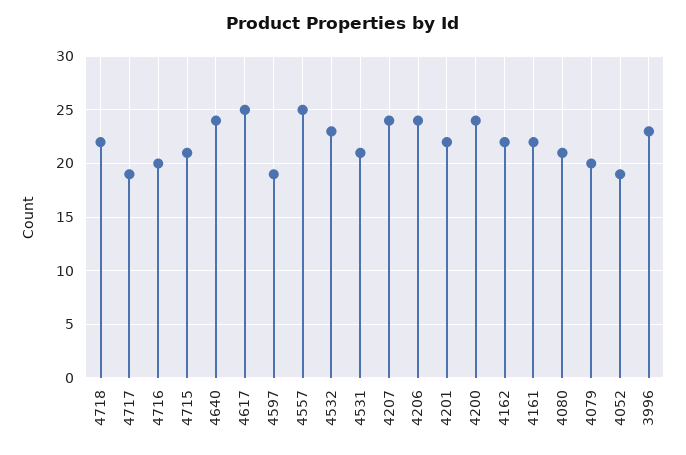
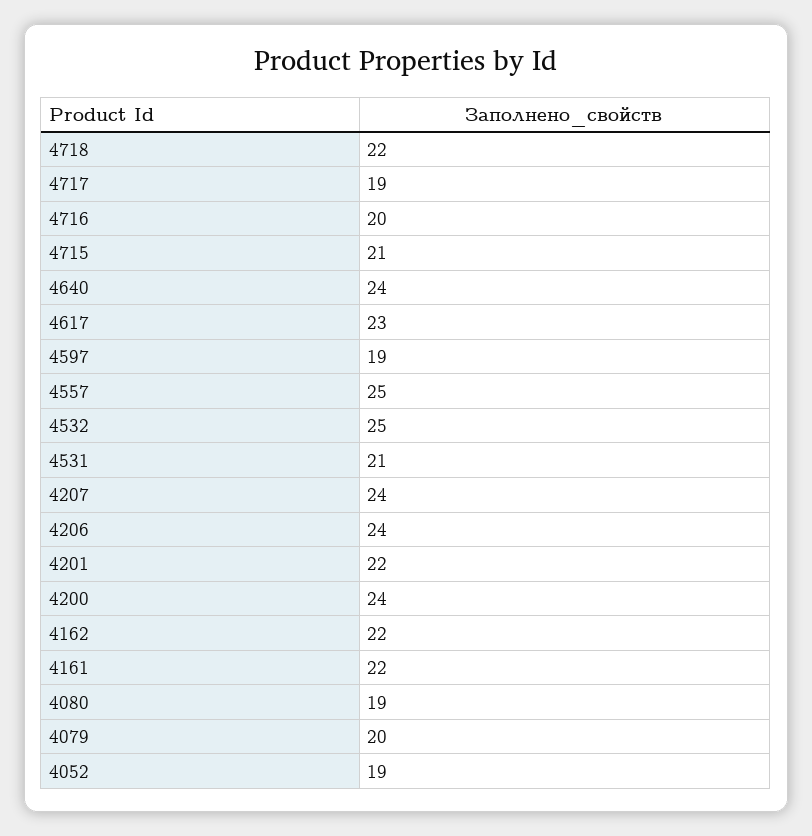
4617: 25 -> 23
4532: 23 -> 25
4080: 21 -> 19
3996: 23 -> none

